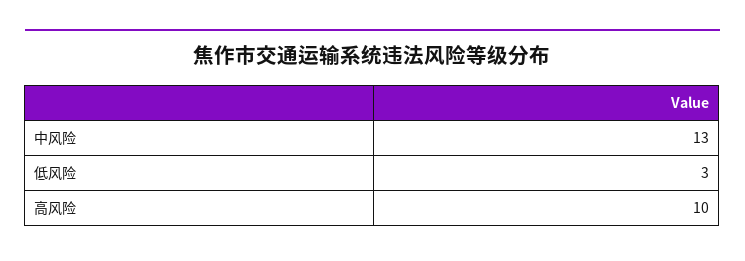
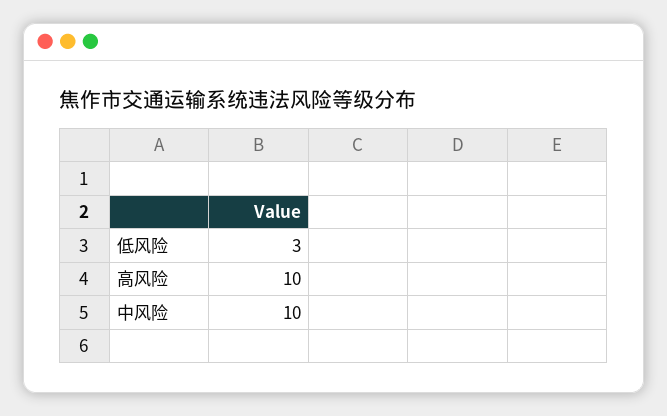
中风险: 13 -> 10

